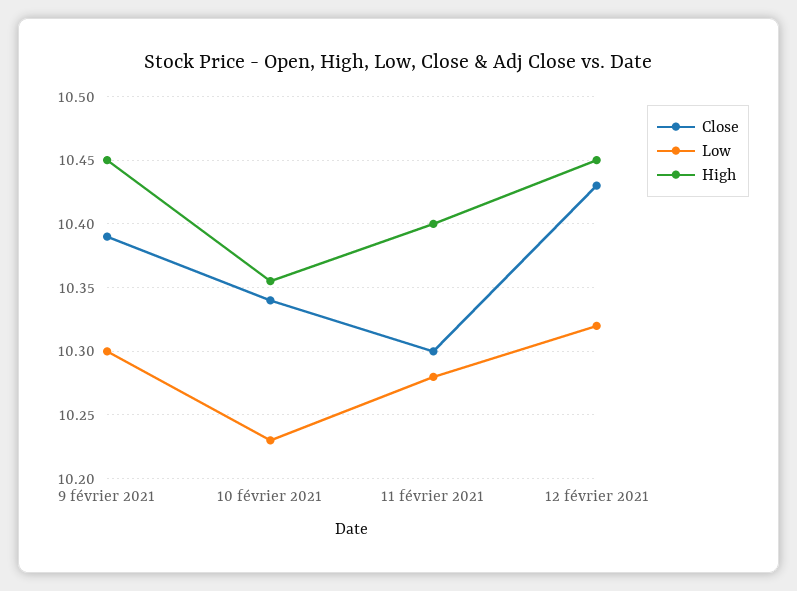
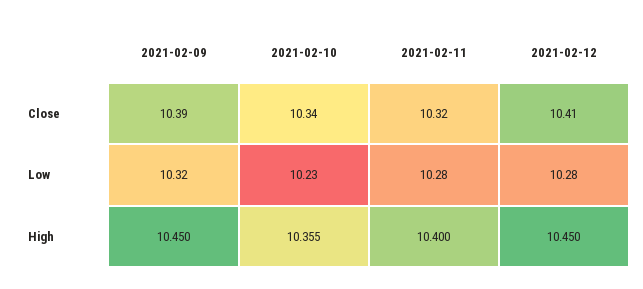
Low, 9 février 2021: 10.3 -> 10.32
Close, 11 février 2021: 10.3 -> 10.32
Close, 12 février 2021: 10.43 -> 10.41
Low, 12 février 2021: 10.32 -> 10.28

